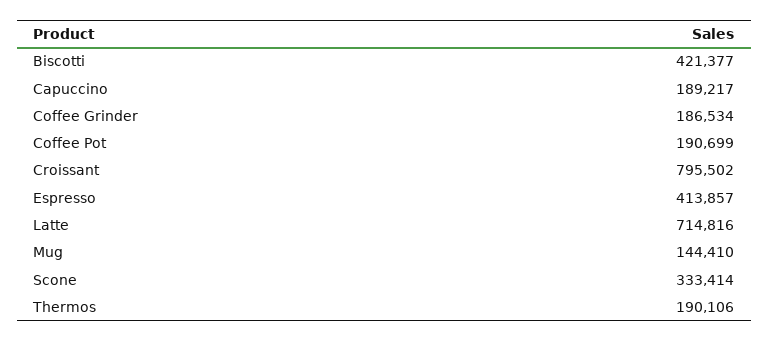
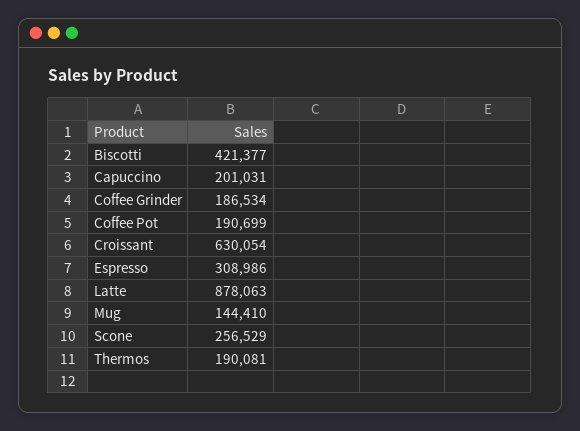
Capuccino: 189217 -> 201031
Croissant: 795502 -> 630054
Espresso: 413857 -> 308986
Latte: 714816 -> 878063
Scone: 333414 -> 256529
Thermos: 190106 -> 190081

